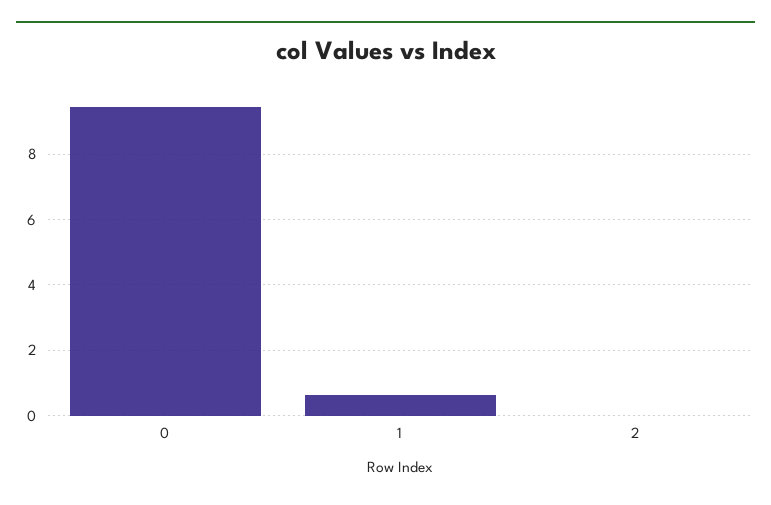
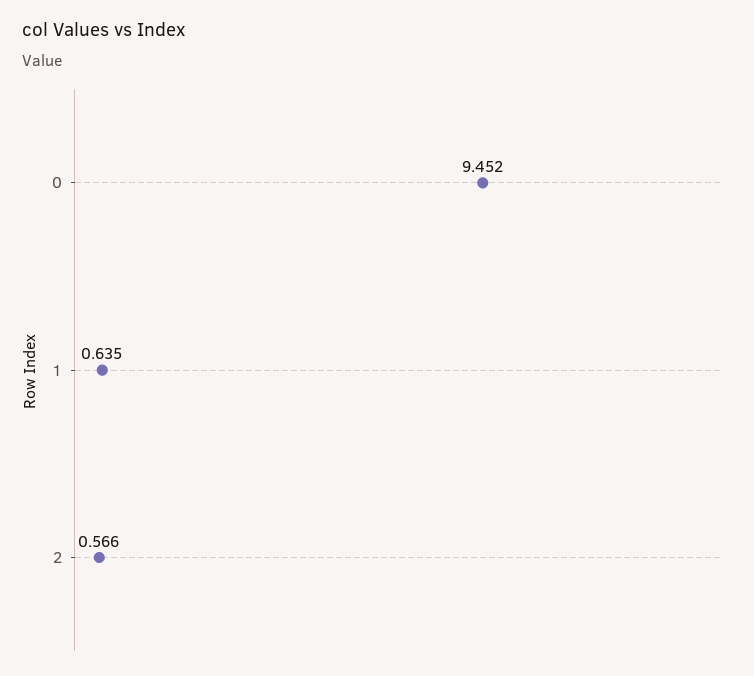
2: 0 -> 0.566

